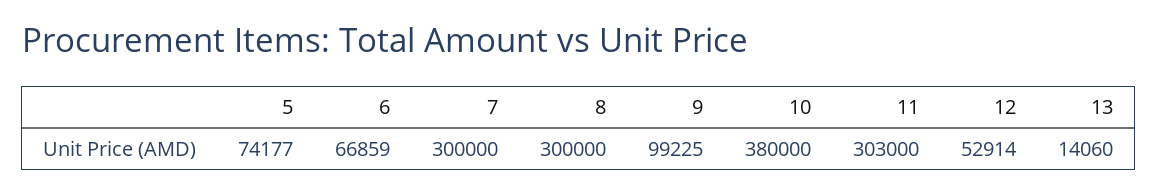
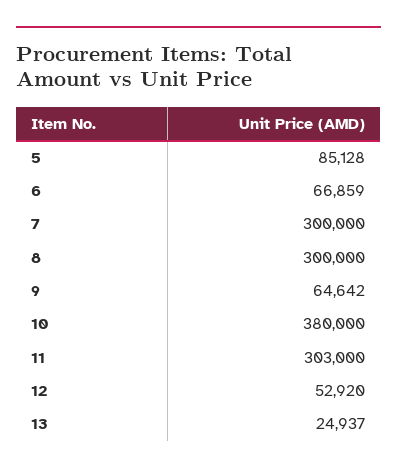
5: 74177 -> 85128
9: 99225 -> 64642
12: 52914 -> 52920
13: 14060 -> 24937

